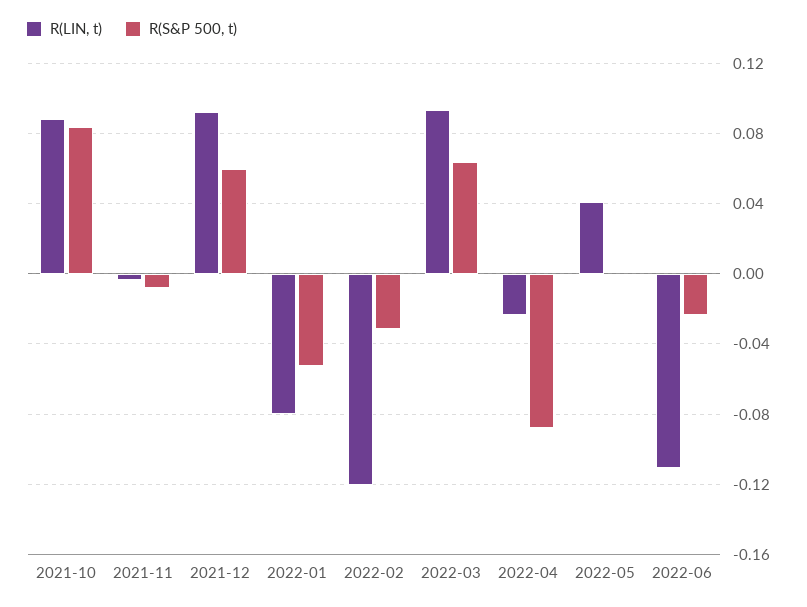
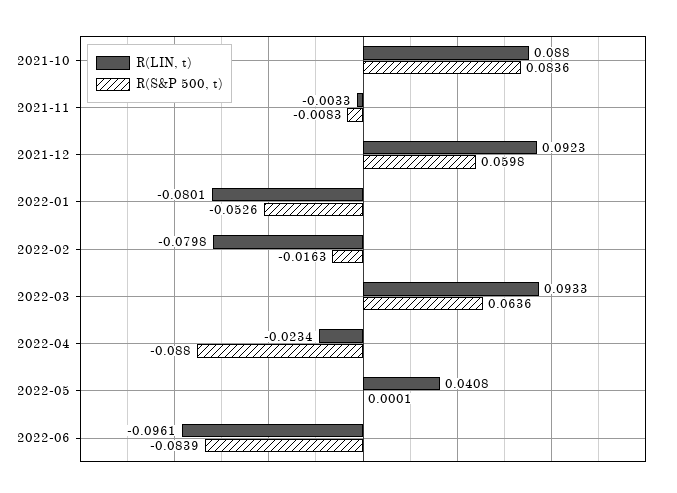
R(LIN, t), 2022-02: -0.12 -> -0.0798
R(S&P 500, t), 2022-02: -0.03 -> -0.0163
R(LIN, t), 2022-06: -0.11 -> -0.0961
R(S&P 500, t), 2022-06: -0.025 -> -0.0839

